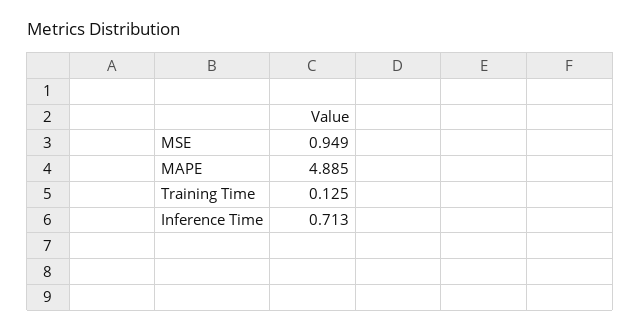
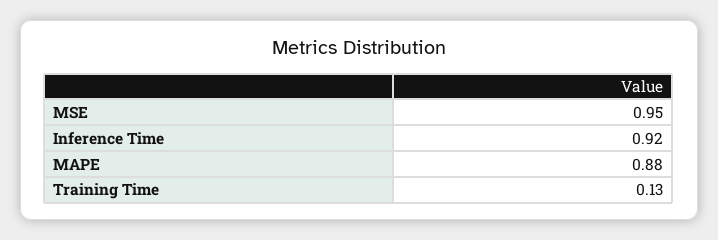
MAPE: 4.885 -> 0.88
Inference Time: 0.713 -> 0.92

